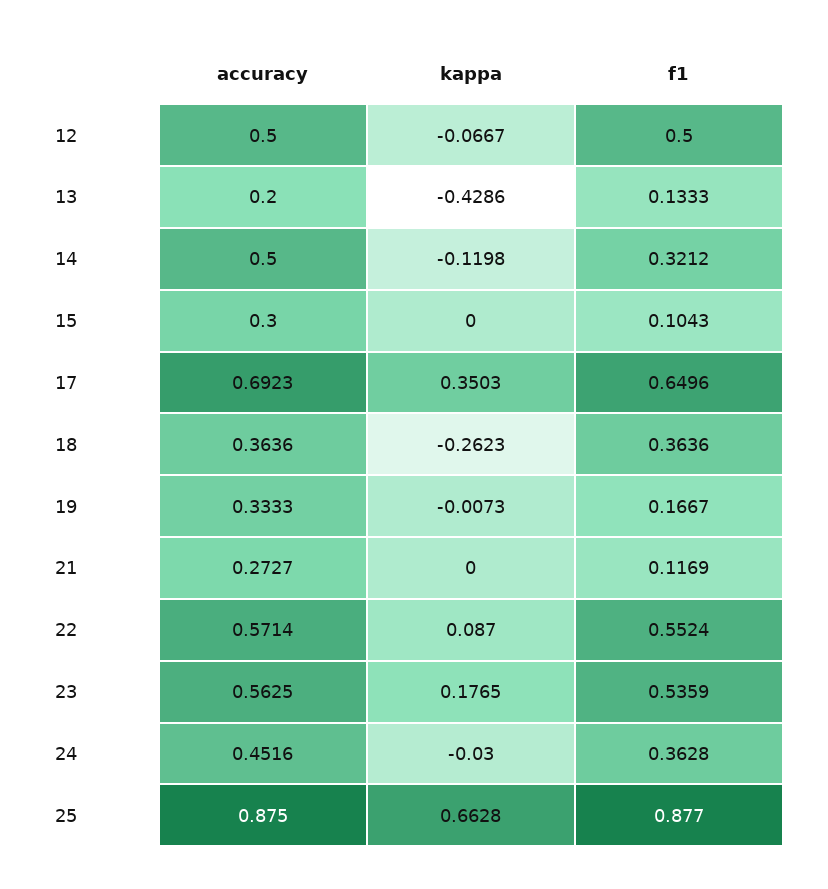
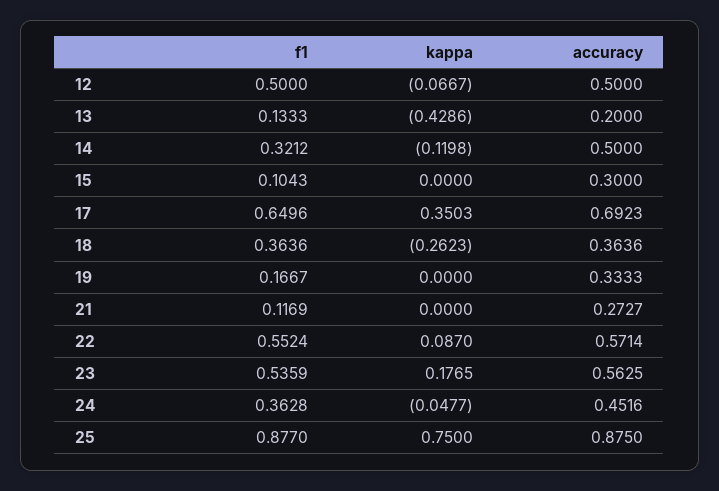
kappa, 19: -0.0073 -> 0
kappa, 24: -0.03 -> -0.0477
kappa, 25: 0.6628 -> 0.75

